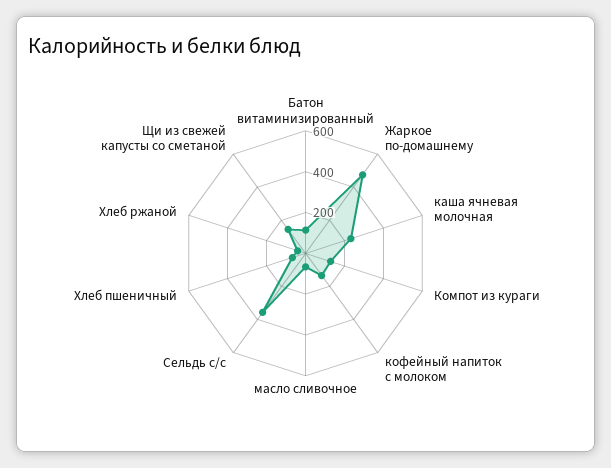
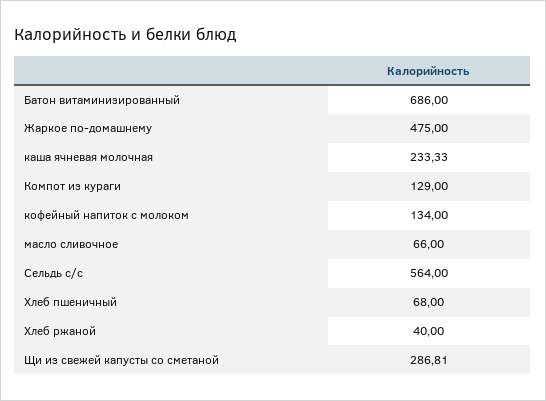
Батон витаминизированный: 100 -> 686
Сельдь с/с: 350 -> 564
Щи из свежей капусты со сметаной: 150 -> 286.81

